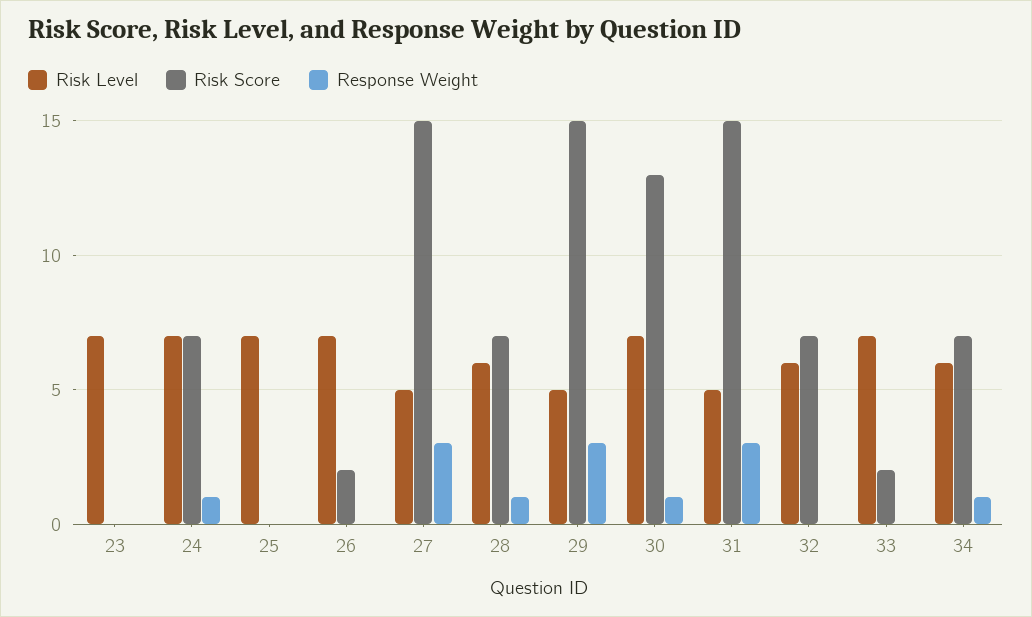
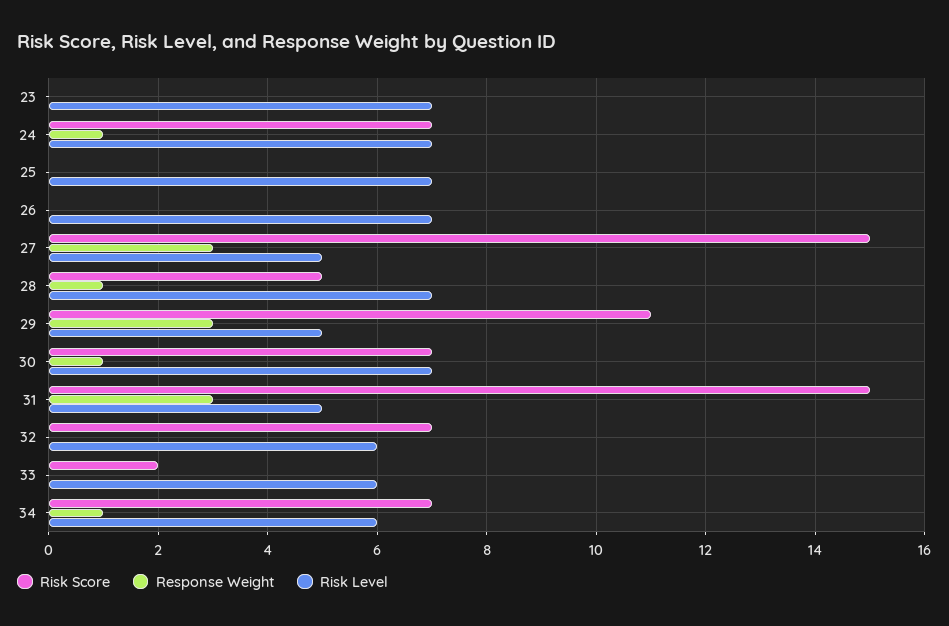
Risk Score, 26: 2 -> 0
Risk Level, 28: 6 -> 7
Risk Score, 28: 7 -> 5
Risk Score, 29: 15 -> 11
Risk Score, 30: 13 -> 7
Risk Level, 33: 7 -> 6

